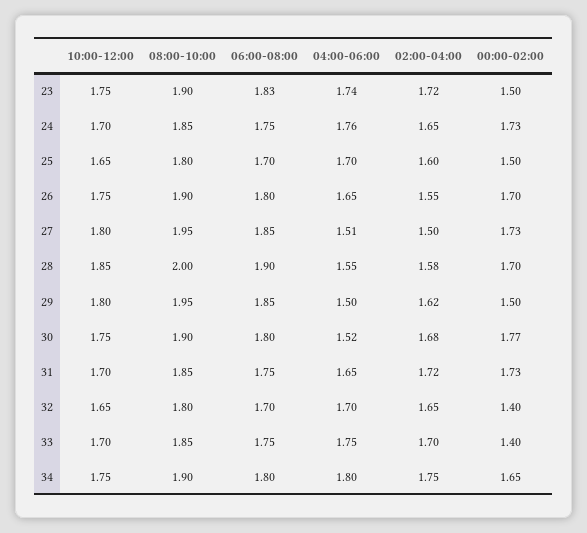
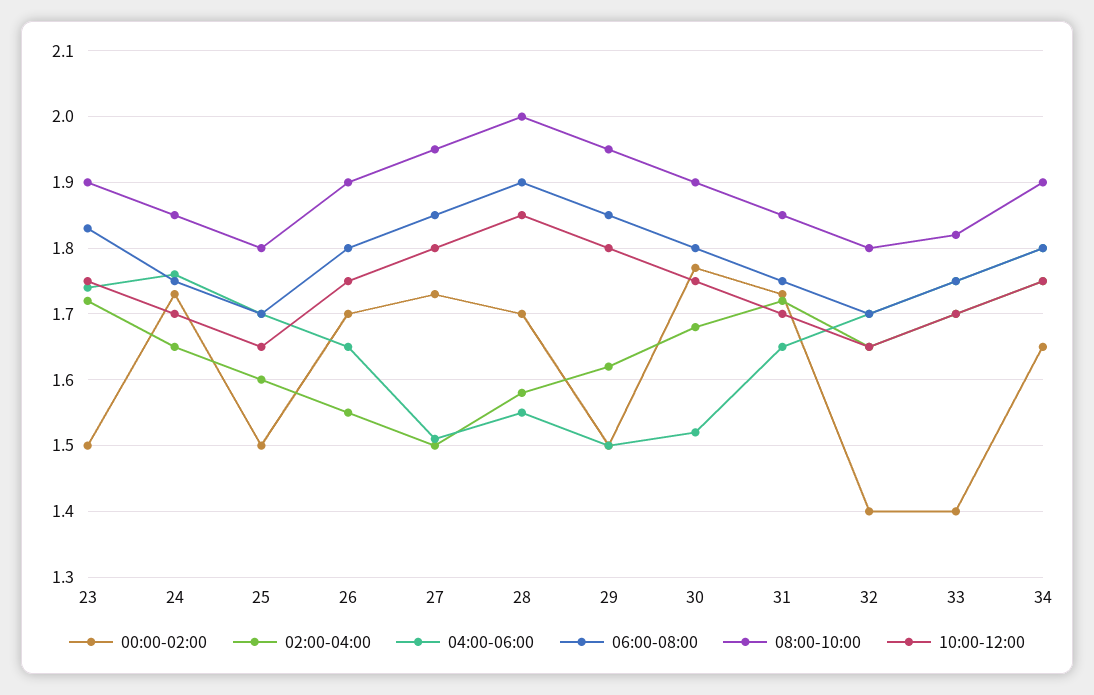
08:00-10:00, 33: 1.85 -> 1.82

